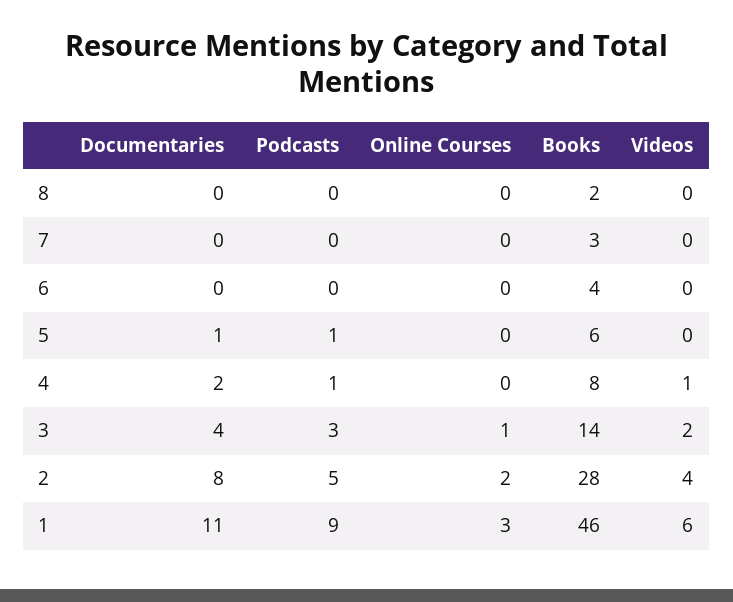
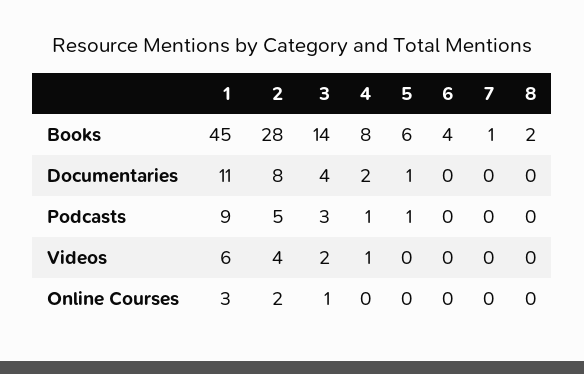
Books, 7: 3 -> 1
Books, 1: 46 -> 45

